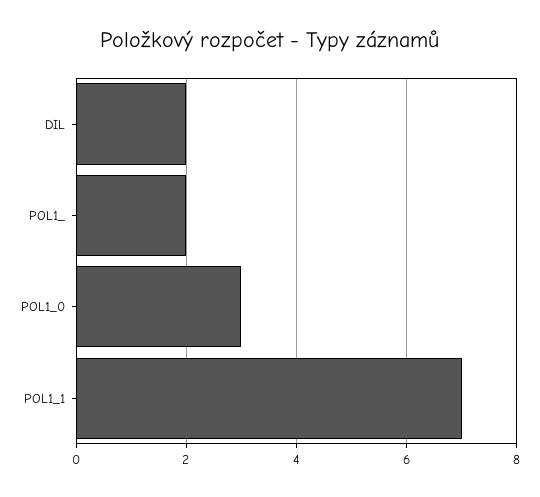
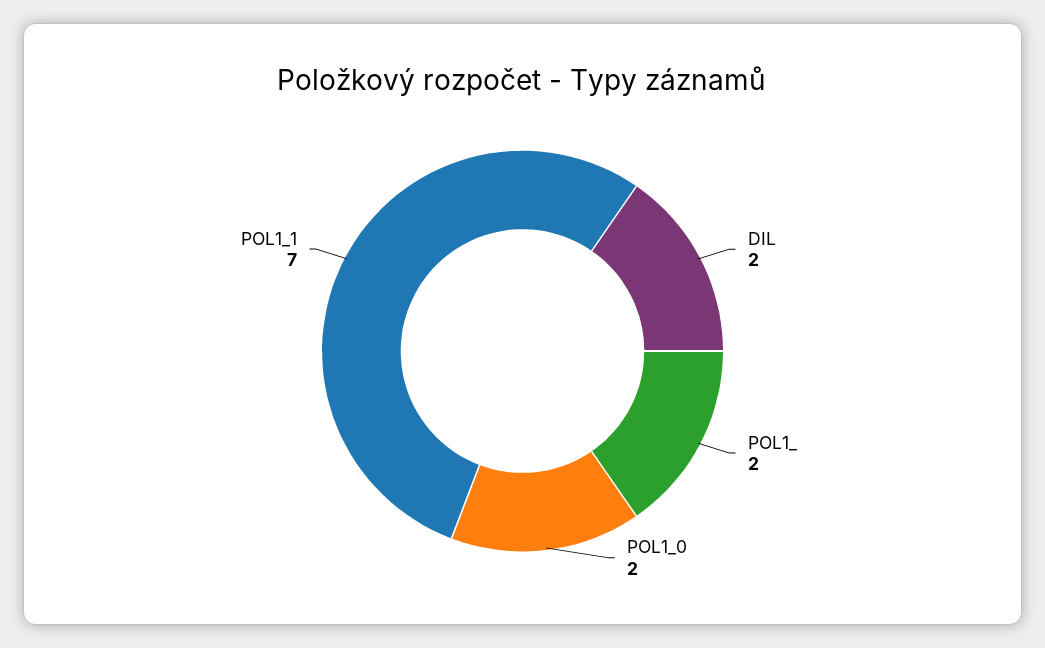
POL1_0: 3 -> 2

